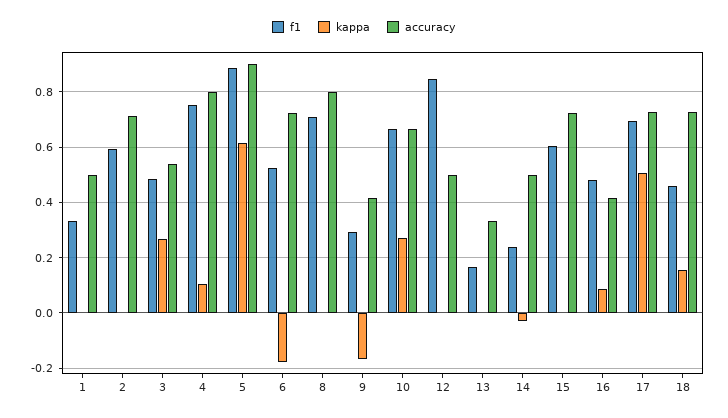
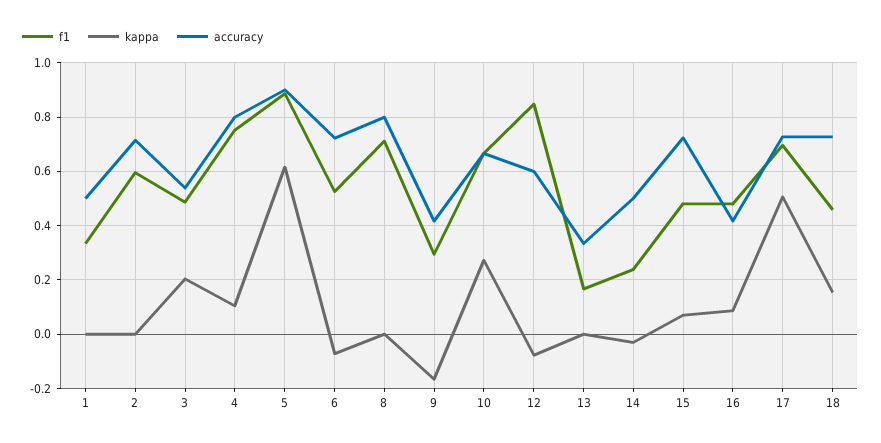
kappa, 3: 0.275 -> 0.2
kappa, 6: -0.175 -> -0.075
kappa, 12: 0 -> -0.075
accuracy, 12: 0.5 -> 0.6
f1, 15: 0.6 -> 0.475
kappa, 15: 0 -> 0.075

